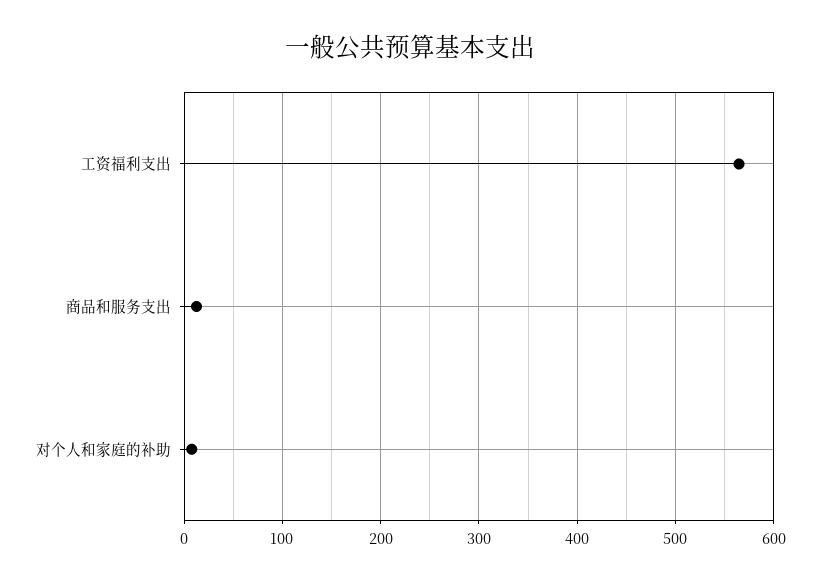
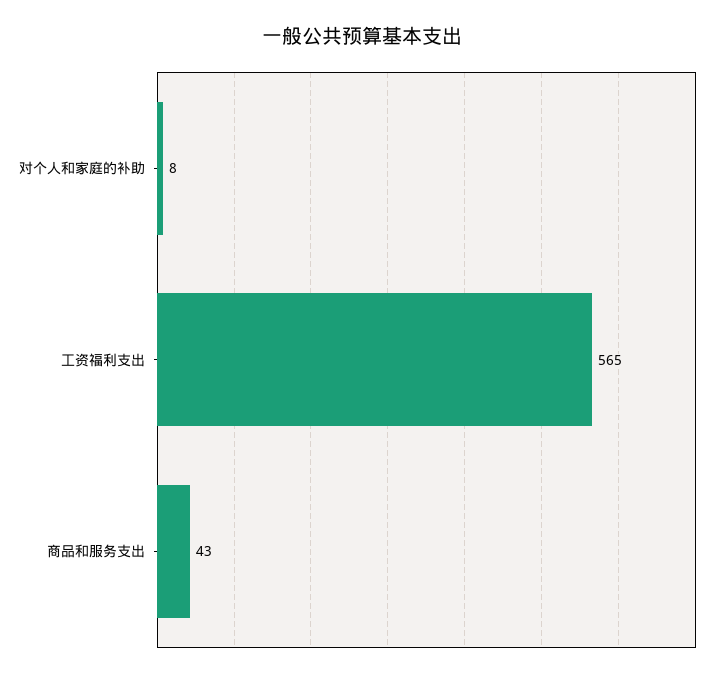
商品和服务支出: 10 -> 43

